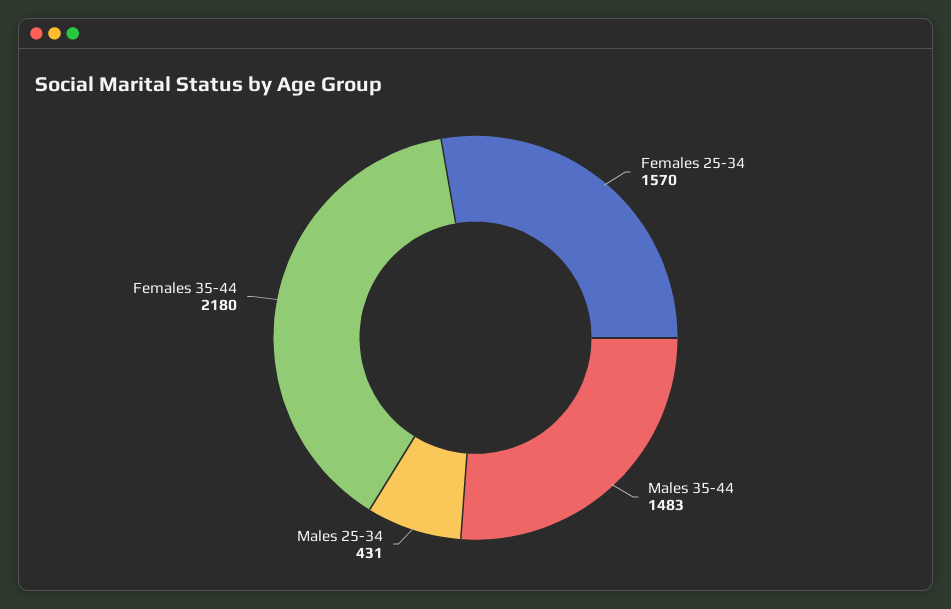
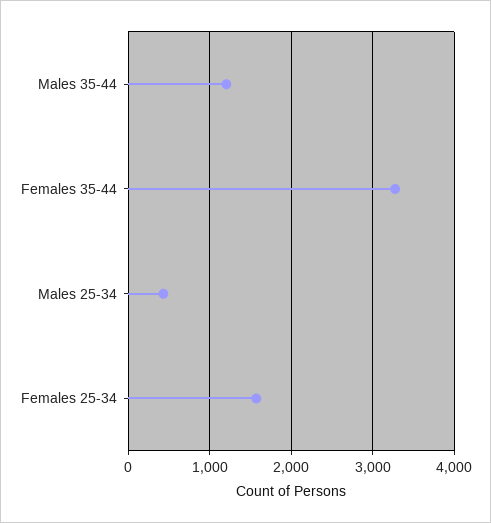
Males 35-44: 1483 -> 1200
Females 35-44: 2180 -> 3300

